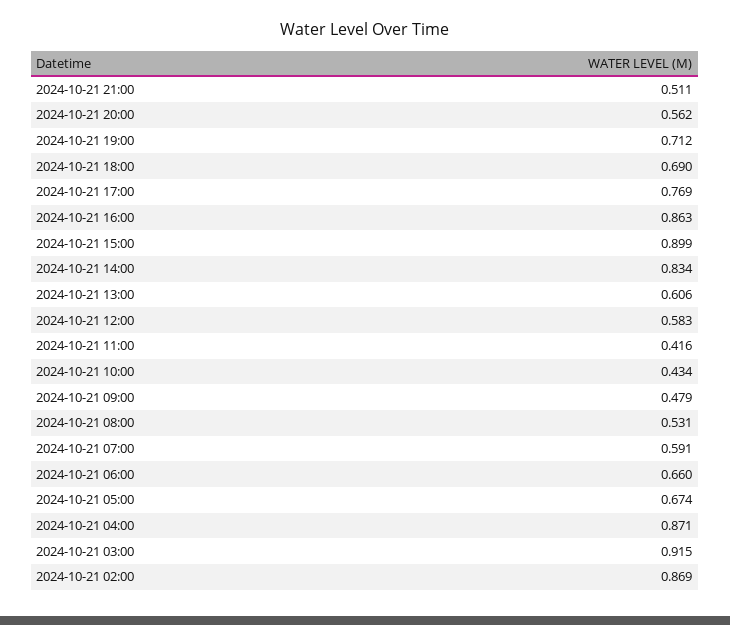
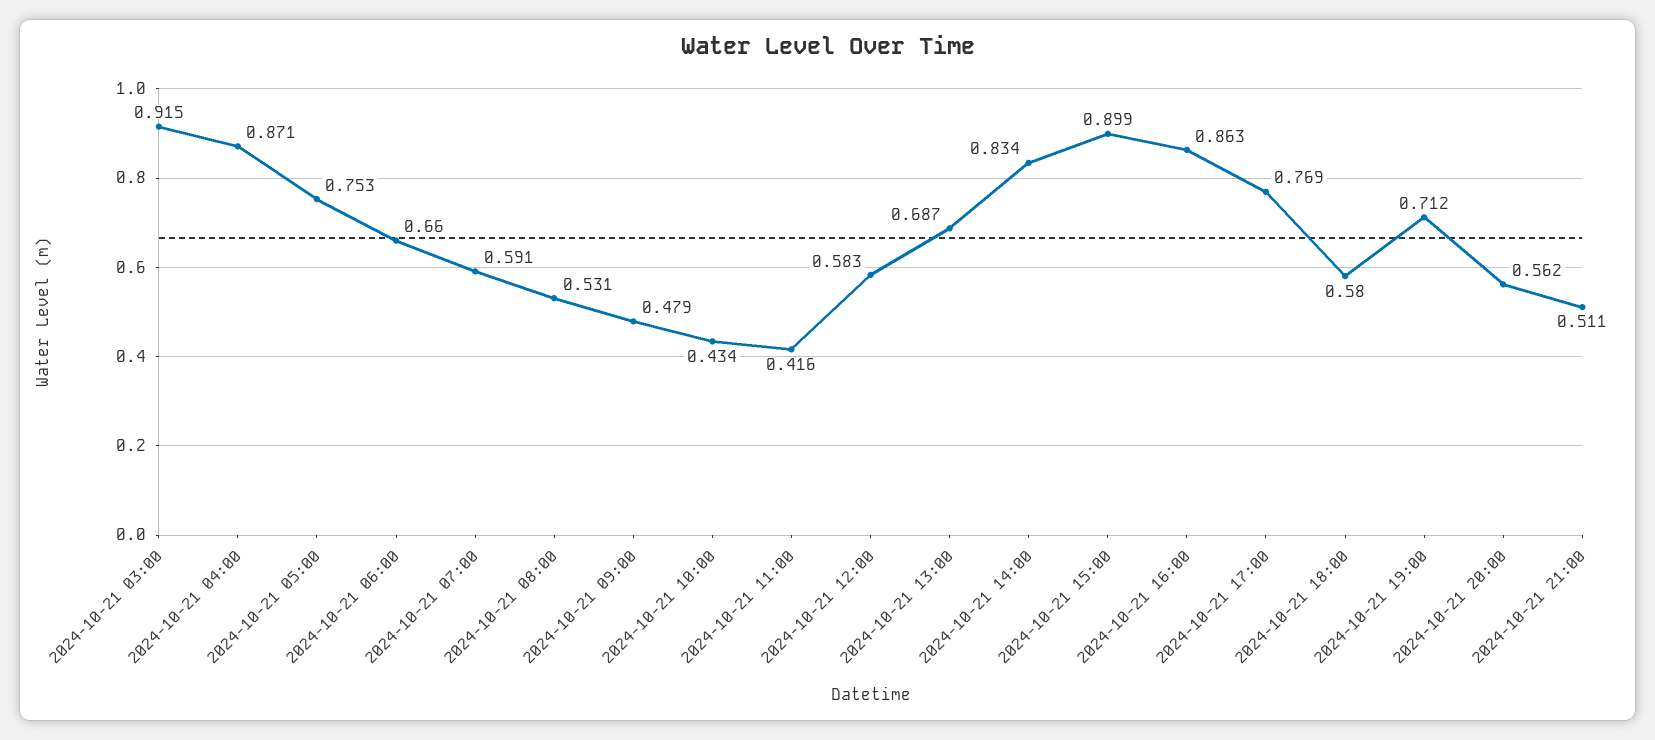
2024-10-21 18:00: 0.69 -> 0.58
2024-10-21 13:00: 0.606 -> 0.687
2024-10-21 05:00: 0.674 -> 0.753
2024-10-21 02:00: 0.869 -> none

